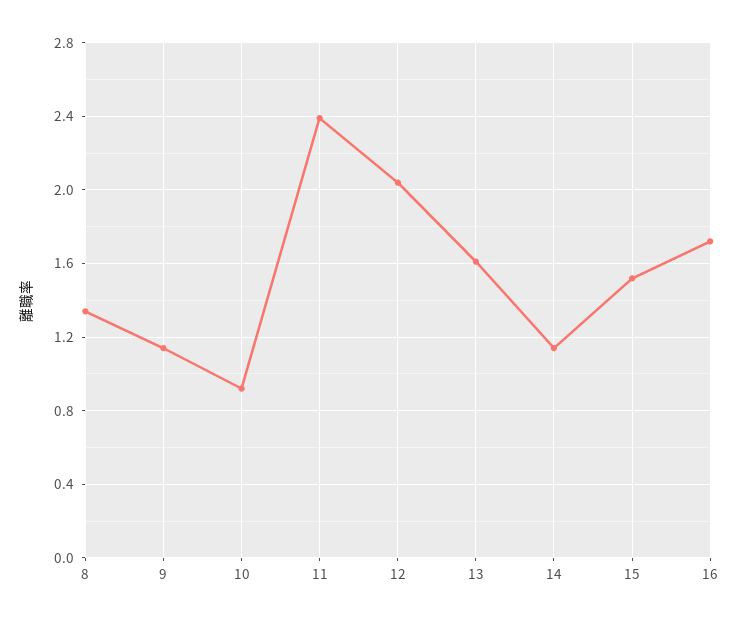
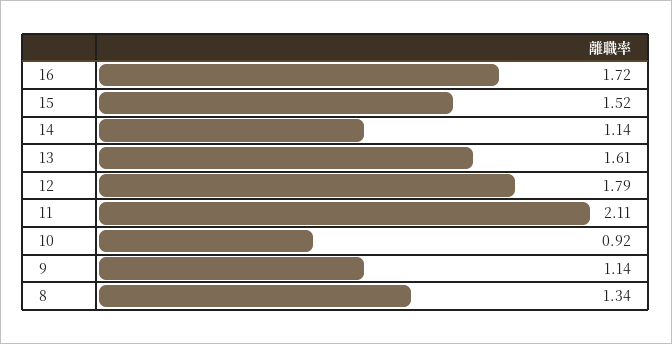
11: 2.4 -> 2.11
12: 2.05 -> 1.79

